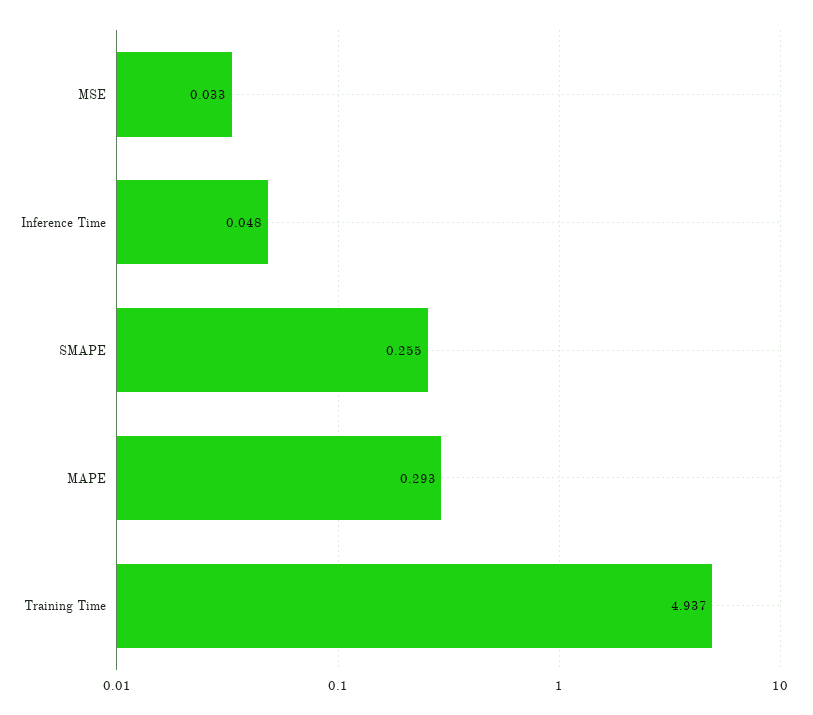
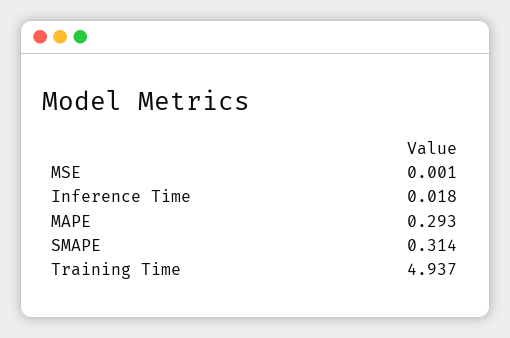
MSE: 0.033 -> 0.001
Inference Time: 0.048 -> 0.018
SMAPE: 0.255 -> 0.314

